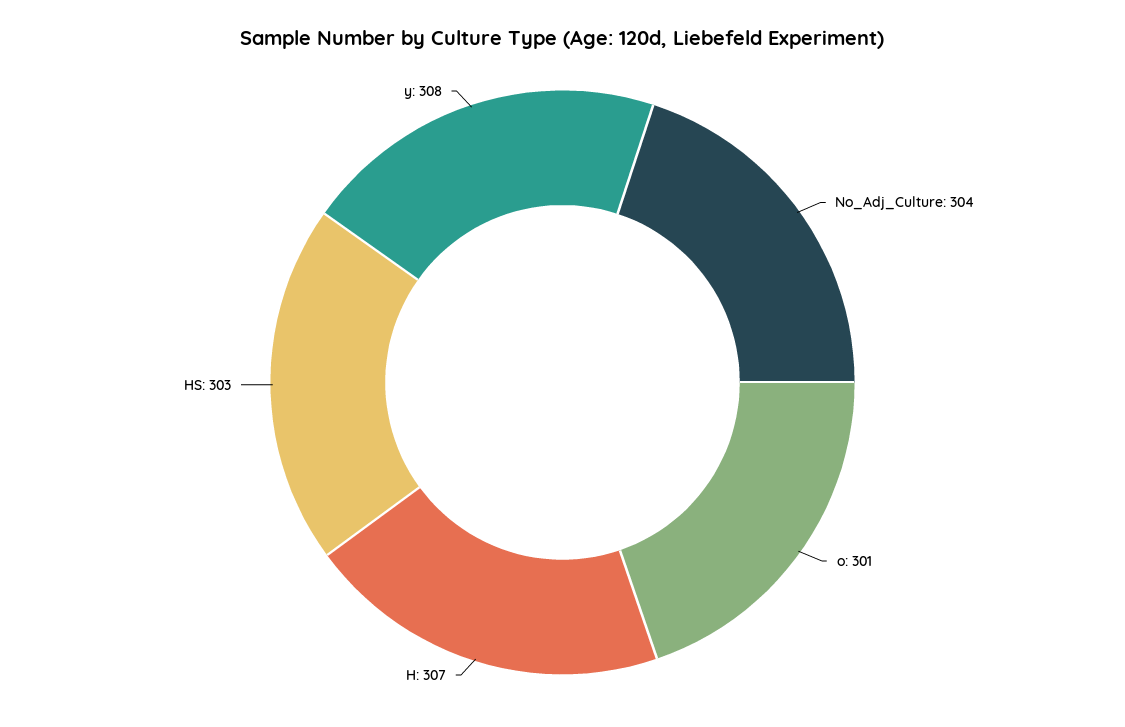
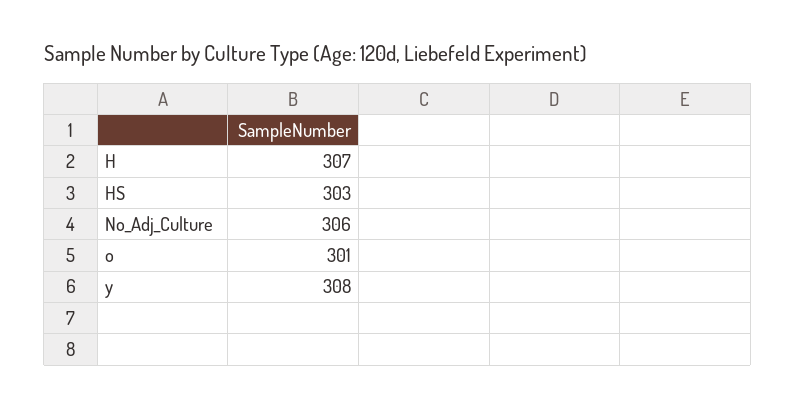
No_Adj_Culture: 304 -> 306

